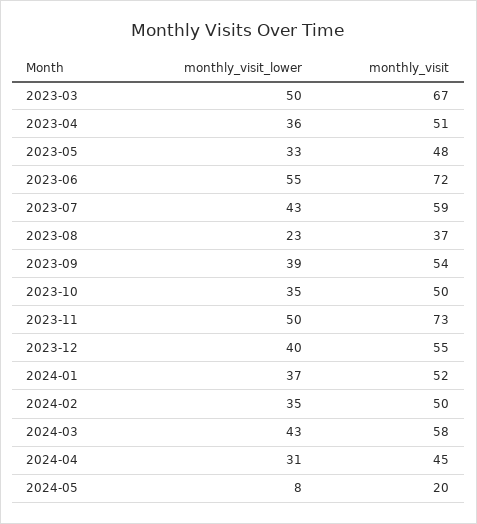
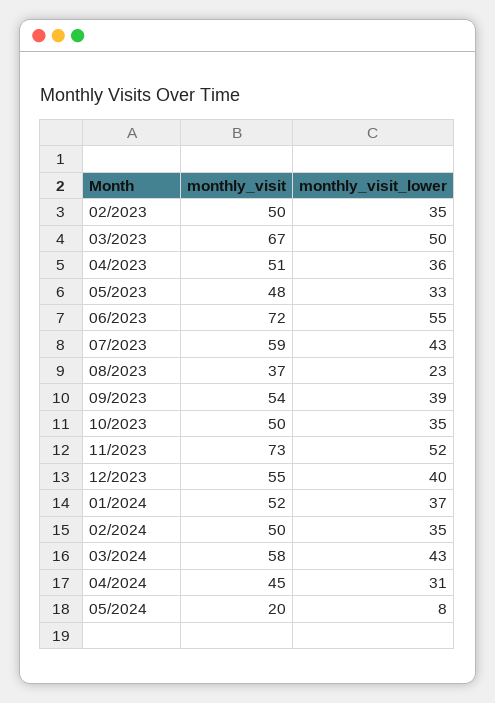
monthly_visit_lower, 2023-11: 50 -> 52
monthly_visit, 02/2023: none -> 50
monthly_visit_lower, 02/2023: none -> 35

